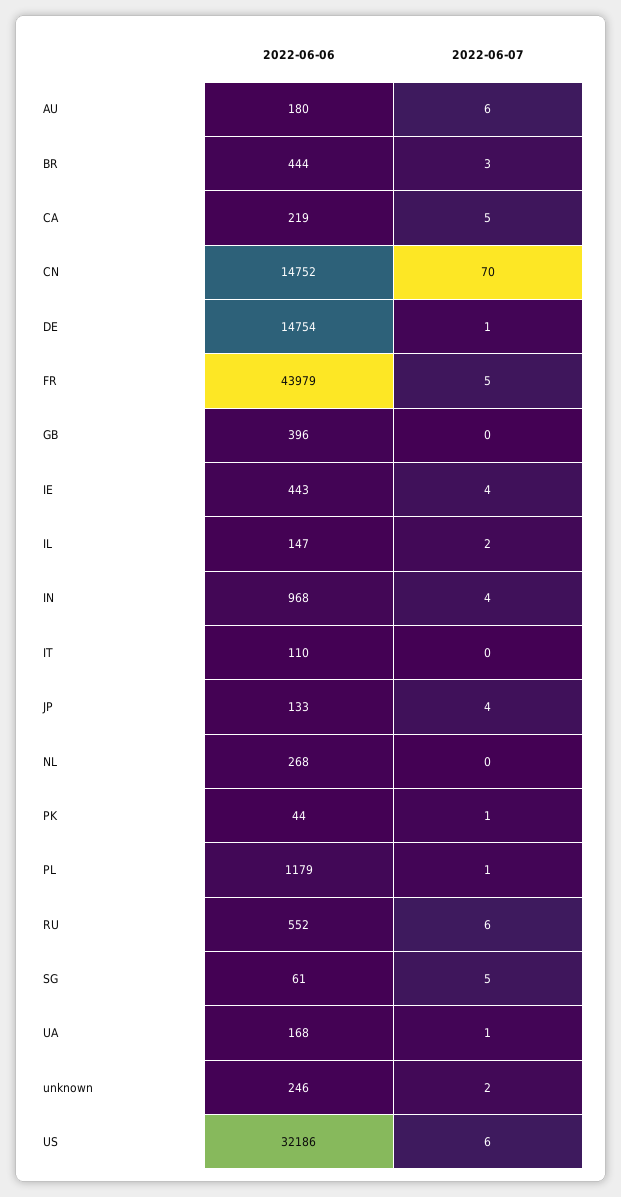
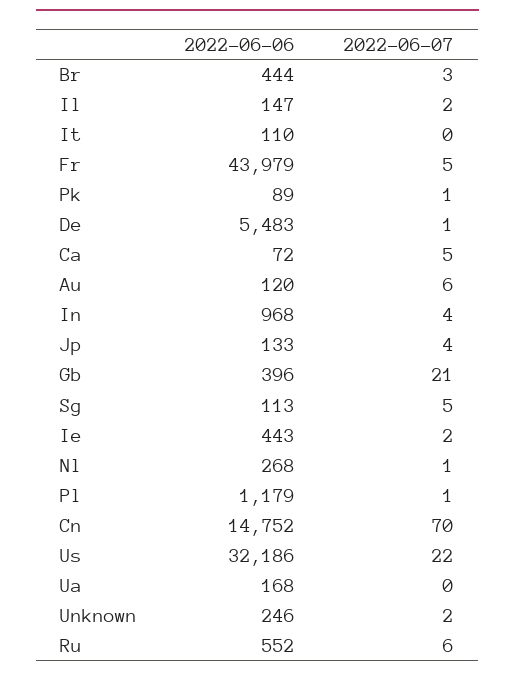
2022-06-06, AU: 180 -> 120
2022-06-06, CA: 219 -> 72
2022-06-06, DE: 14754 -> 5483
2022-06-07, GB: 0 -> 21
2022-06-07, IE: 4 -> 2
2022-06-07, NL: 0 -> 1
2022-06-06, PK: 44 -> 89
2022-06-06, SG: 61 -> 113
2022-06-07, UA: 1 -> 0
2022-06-07, US: 6 -> 22

